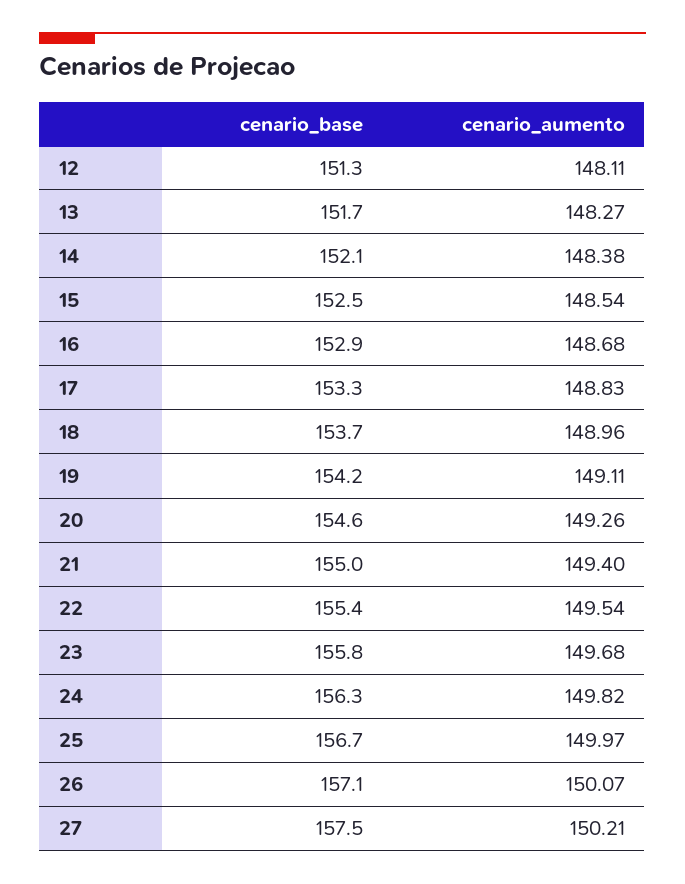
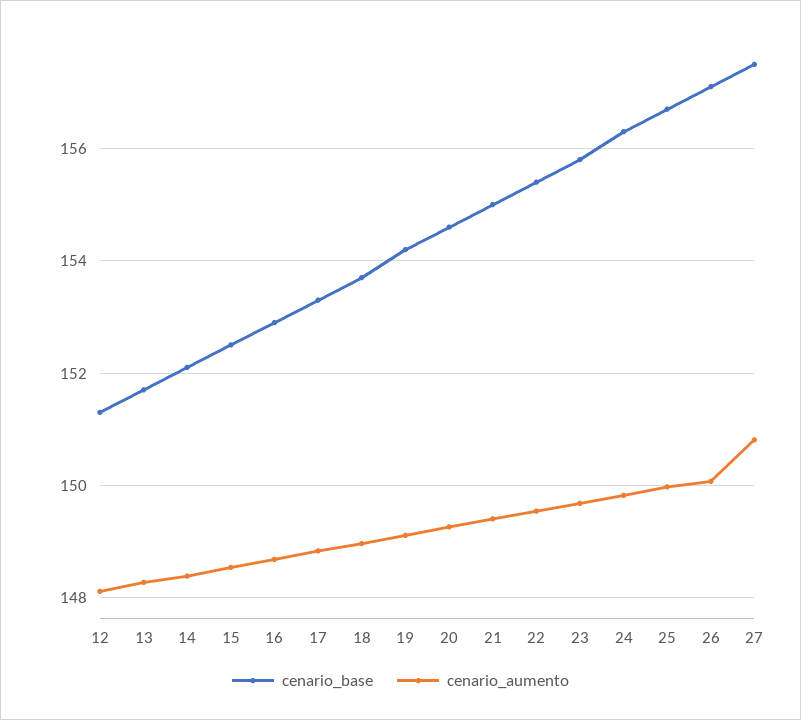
cenario_aumento, 27: 150.21 -> 150.8

